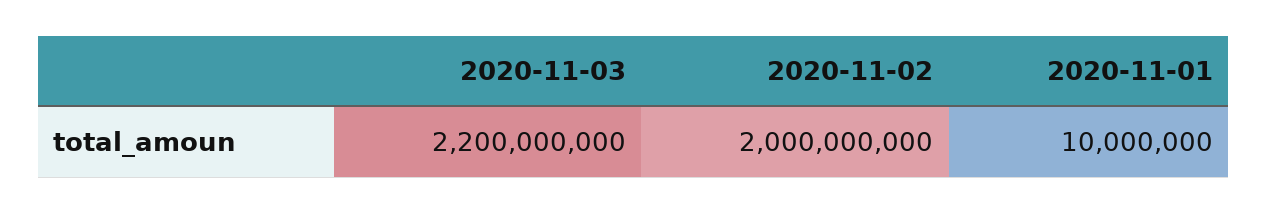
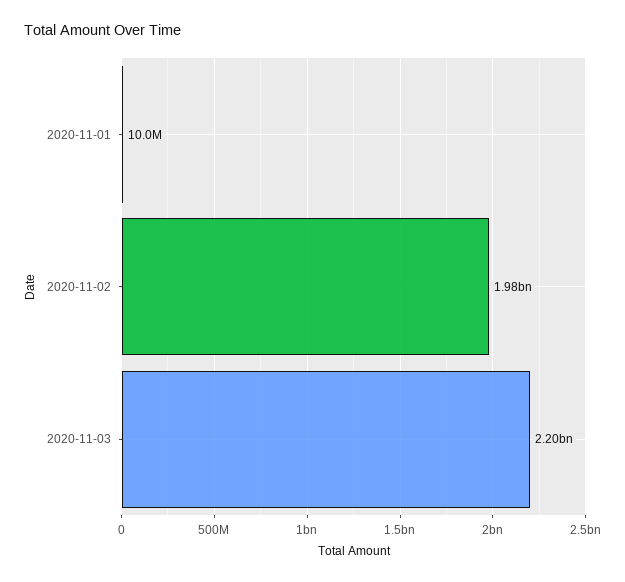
2020-11-02: 2000000000 -> 1980000000

